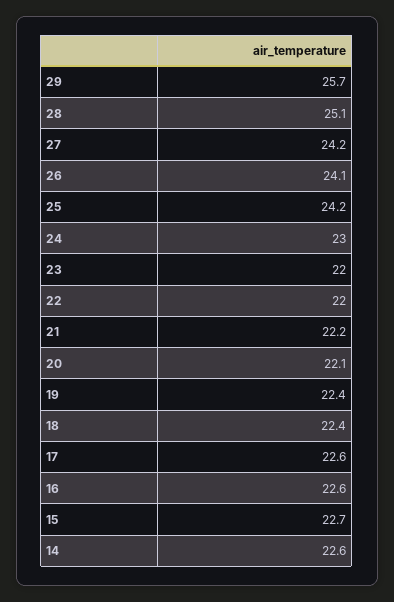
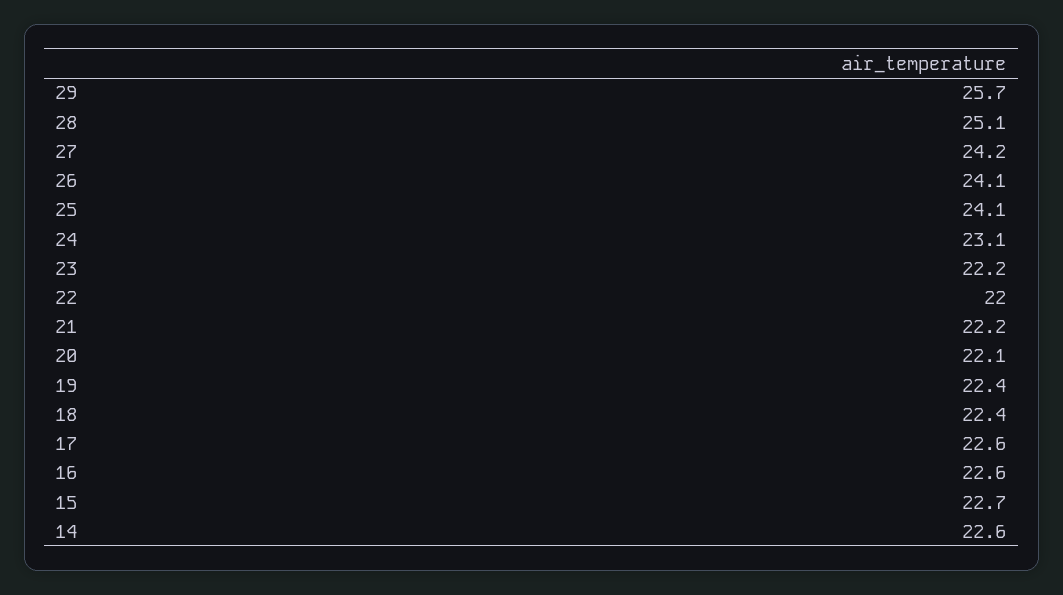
25: 24.2 -> 24.1
24: 23 -> 23.1
23: 22 -> 22.2

